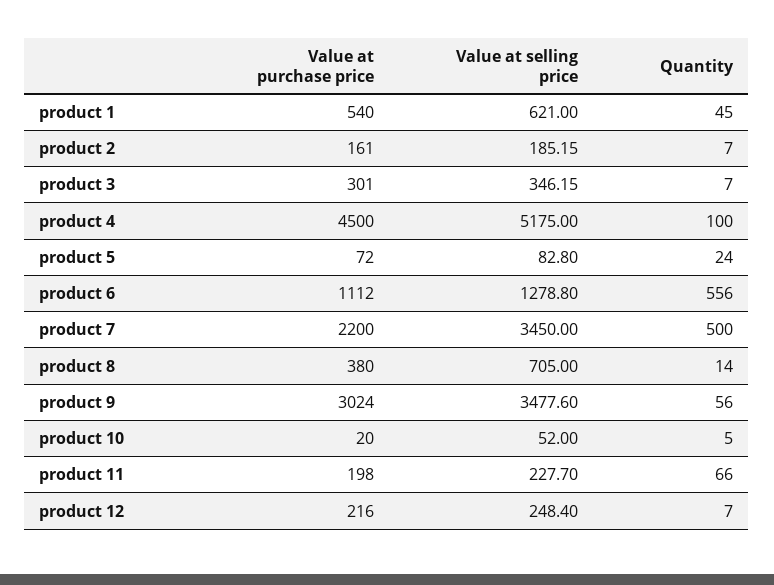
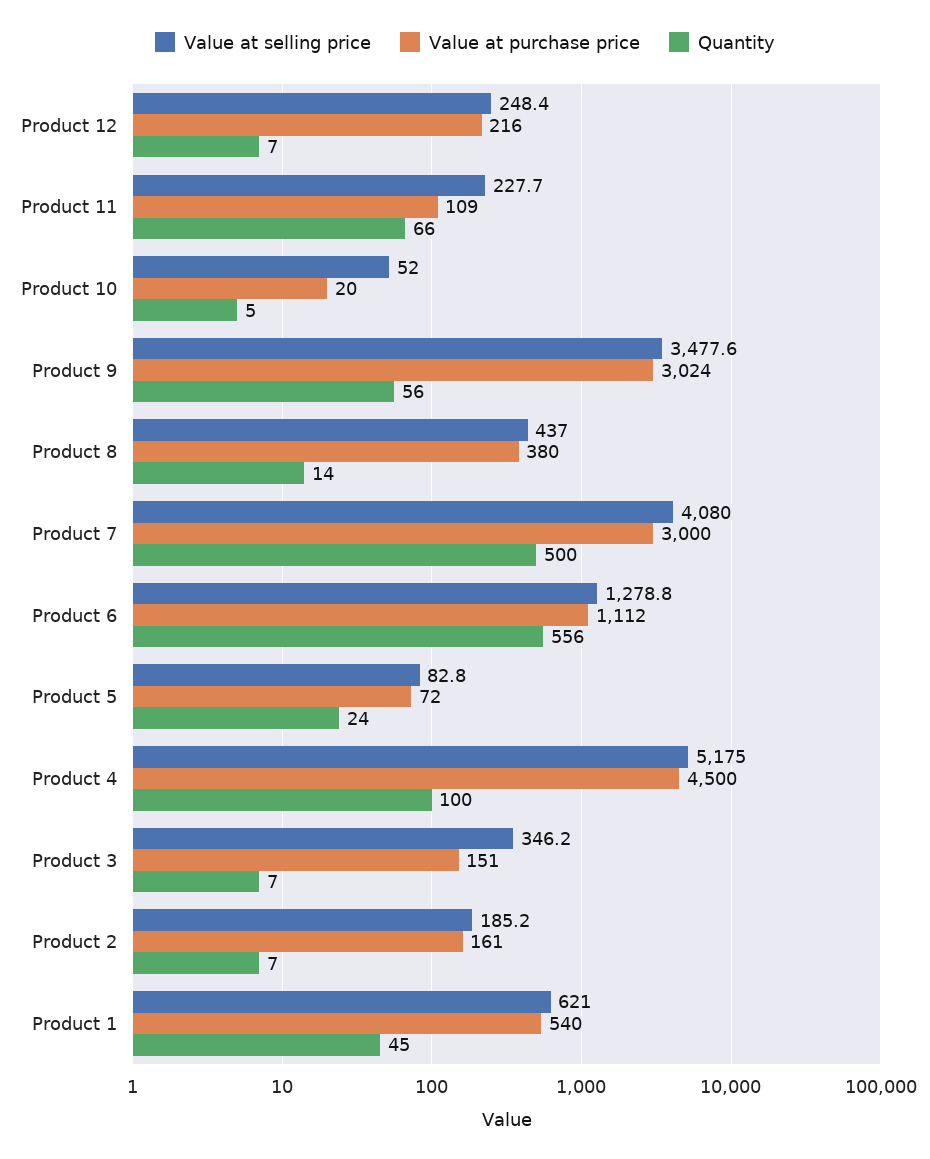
Value at purchase price, product 3: 301 -> 151
Value at purchase price, product 7: 2200 -> 3000
Value at selling price, product 7: 3450 -> 4080
Value at selling price, product 8: 705 -> 437
Value at purchase price, product 11: 198 -> 109

